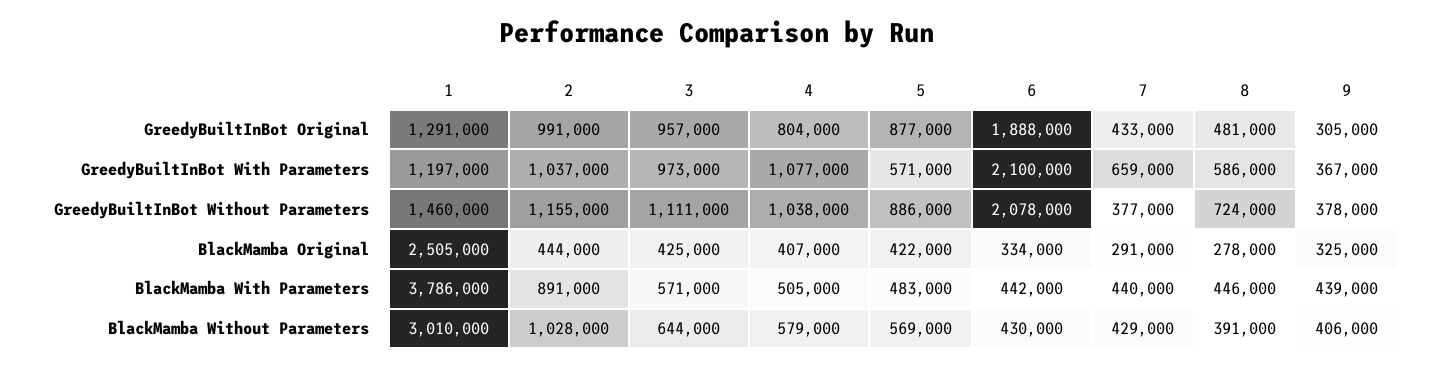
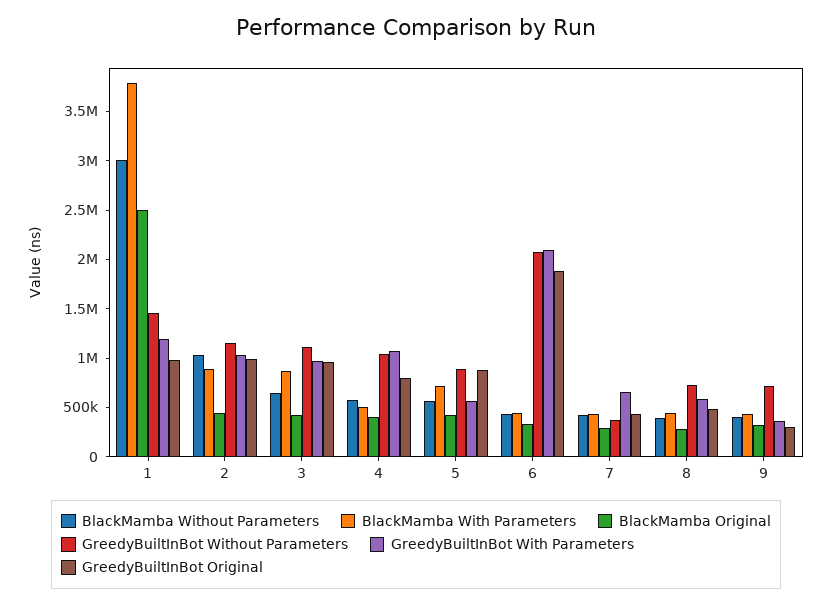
GreedyBuiltInBot Original, 1: 1291000 -> 1000000
GreedyBuiltInBot Without Parameters, 9: 378000 -> 700000
BlackMamba With Parameters, 3: 571000 -> 900000
BlackMamba With Parameters, 5: 483000 -> 700000

